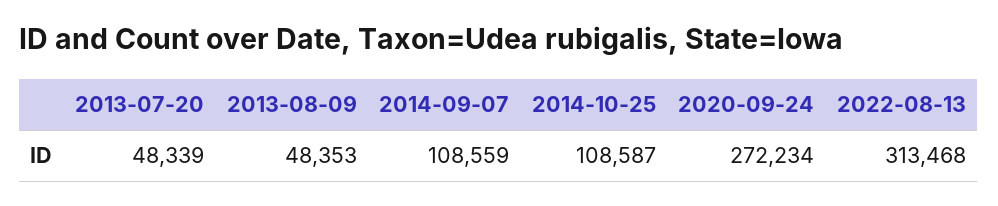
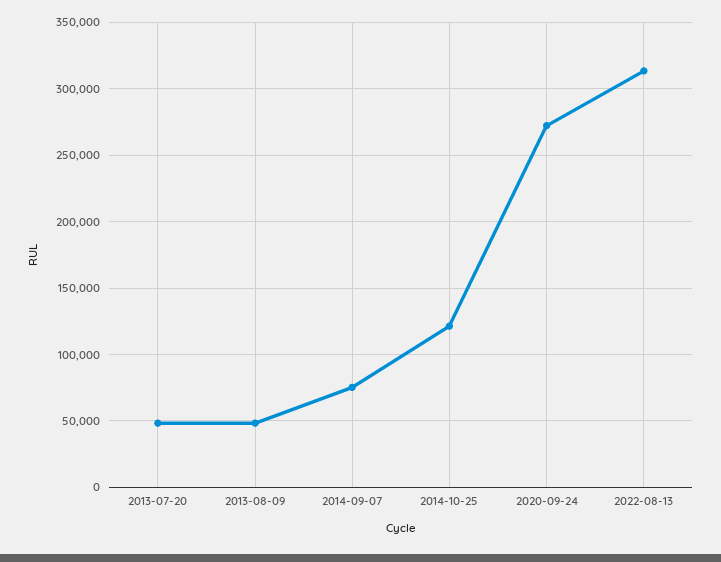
2014-09-07: 108559 -> 75000
2014-10-25: 108587 -> 120000

